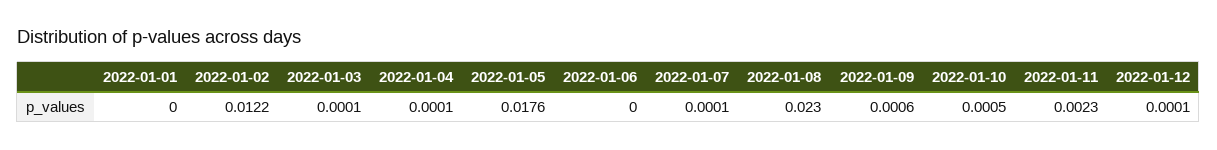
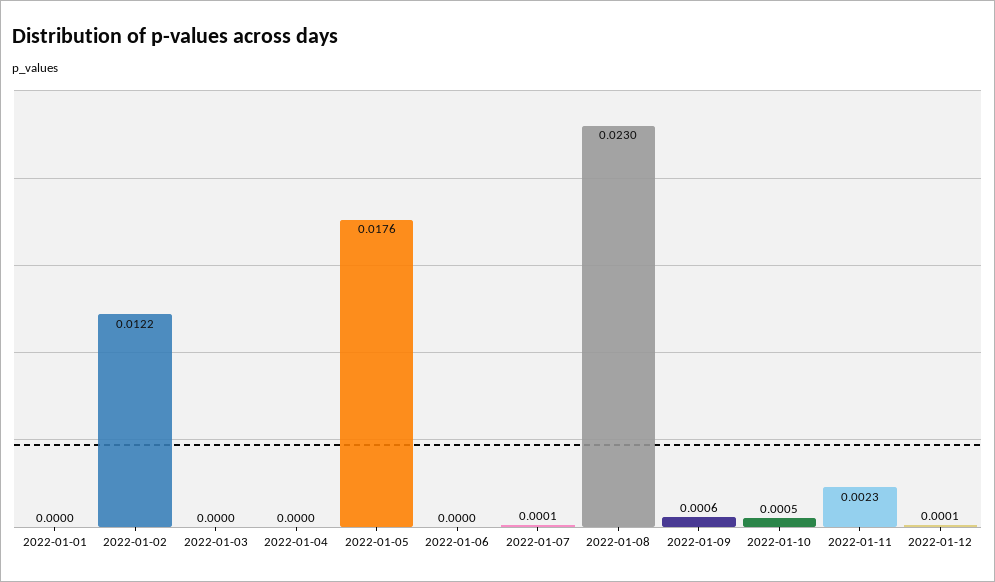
2022-01-03: 0.0001 -> 0
2022-01-04: 0.0001 -> 0

